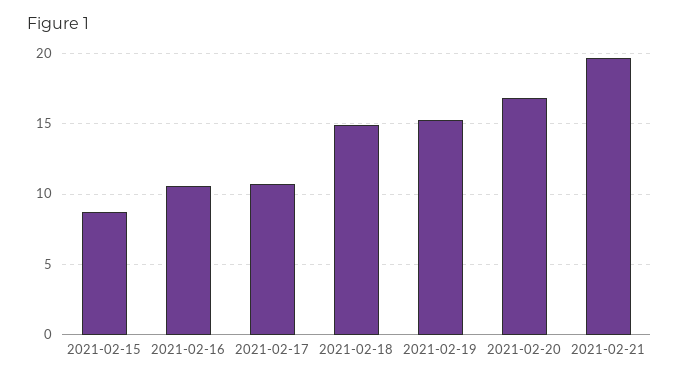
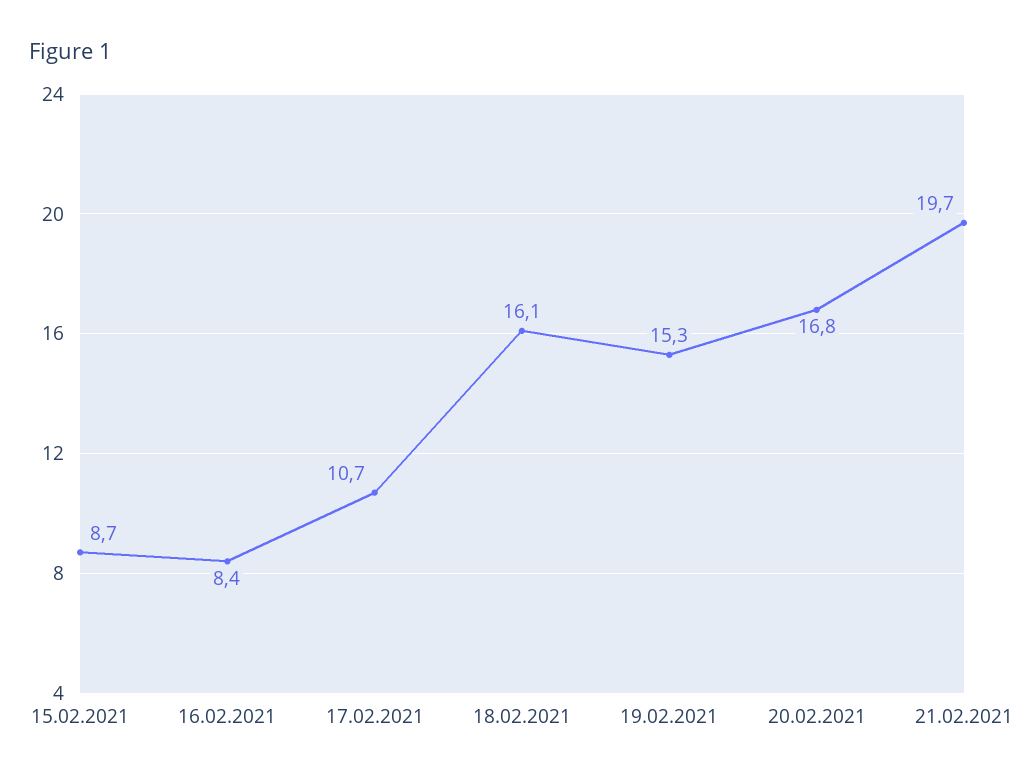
2021-02-16: 10.5 -> 8.4
2021-02-18: 15 -> 16.1

